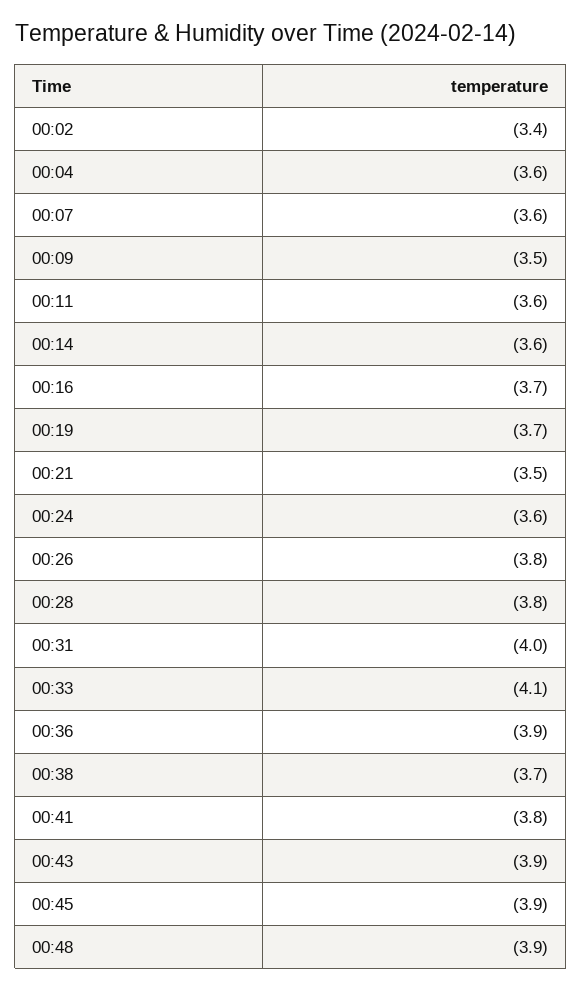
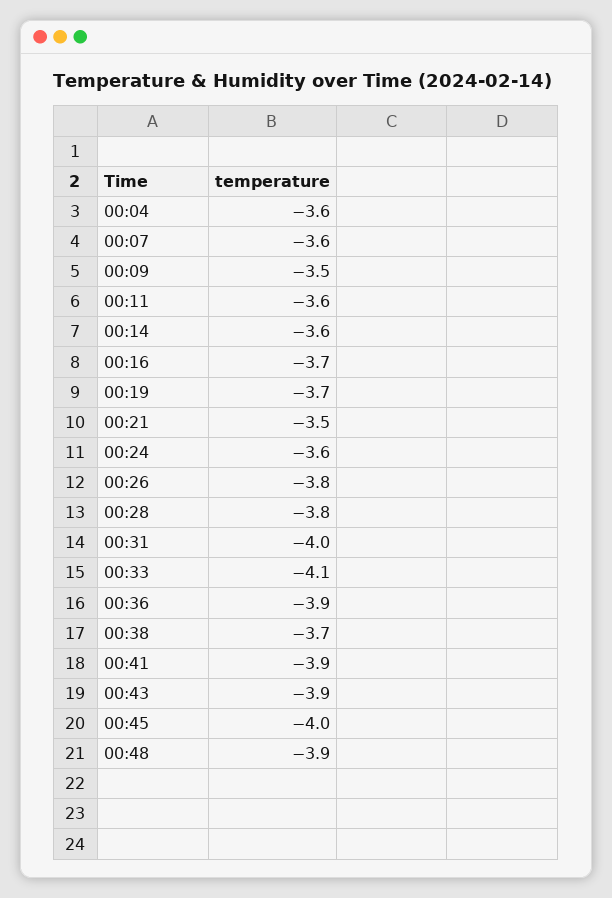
00:02: -3.4 -> none
00:41: -3.8 -> -3.9
00:45: -3.9 -> -4

